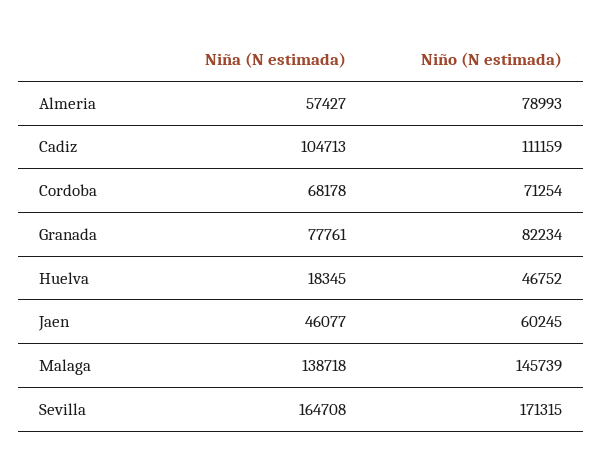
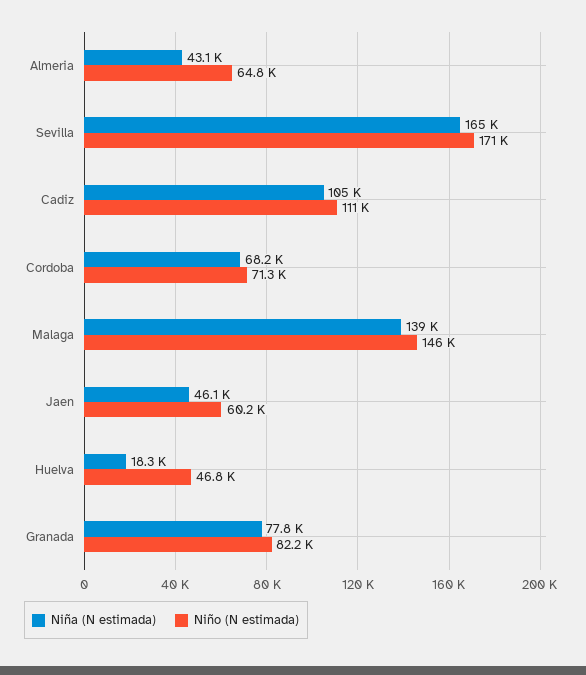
Niña (N estimada), Almeria: 57427 -> 43100
Niño (N estimada), Almeria: 78993 -> 64800

